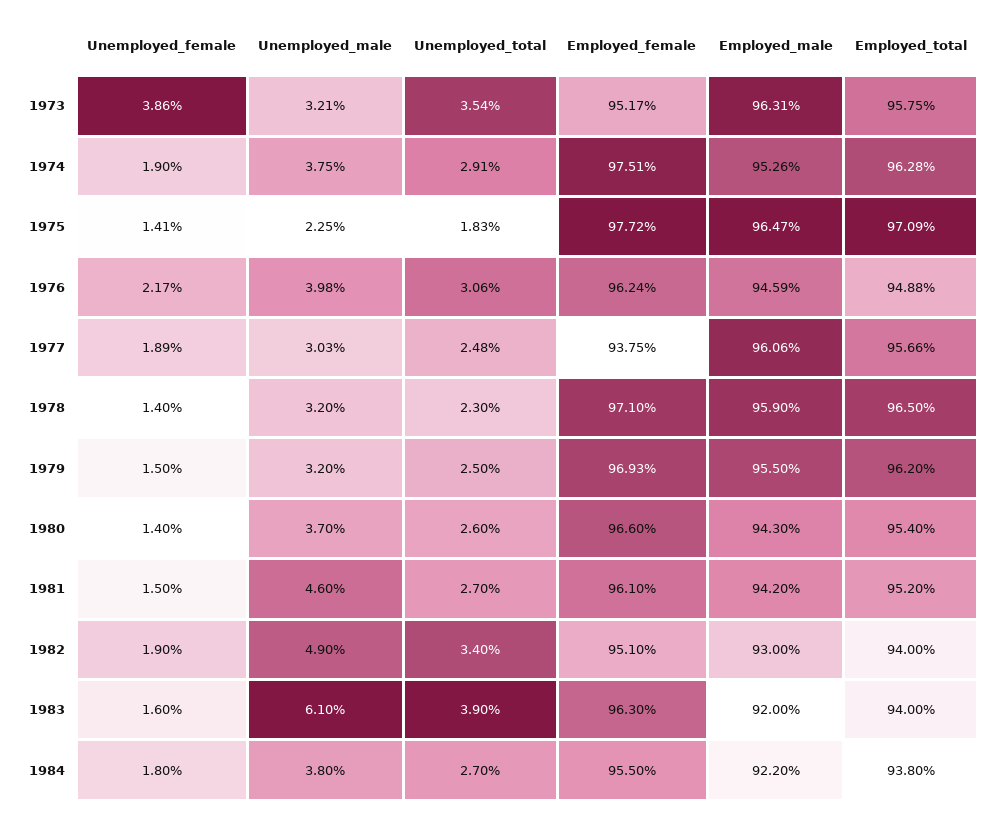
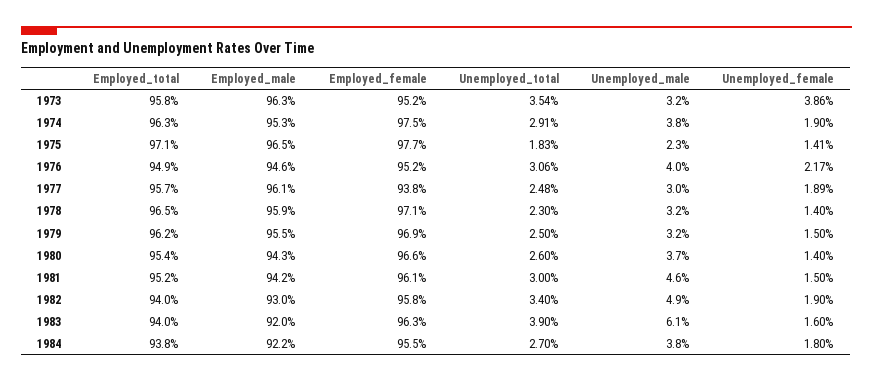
Employed_female, 1976: 96.24 -> 95.2
Unemployed_total, 1981: 2.7 -> 3
Employed_female, 1982: 95.1 -> 95.8

